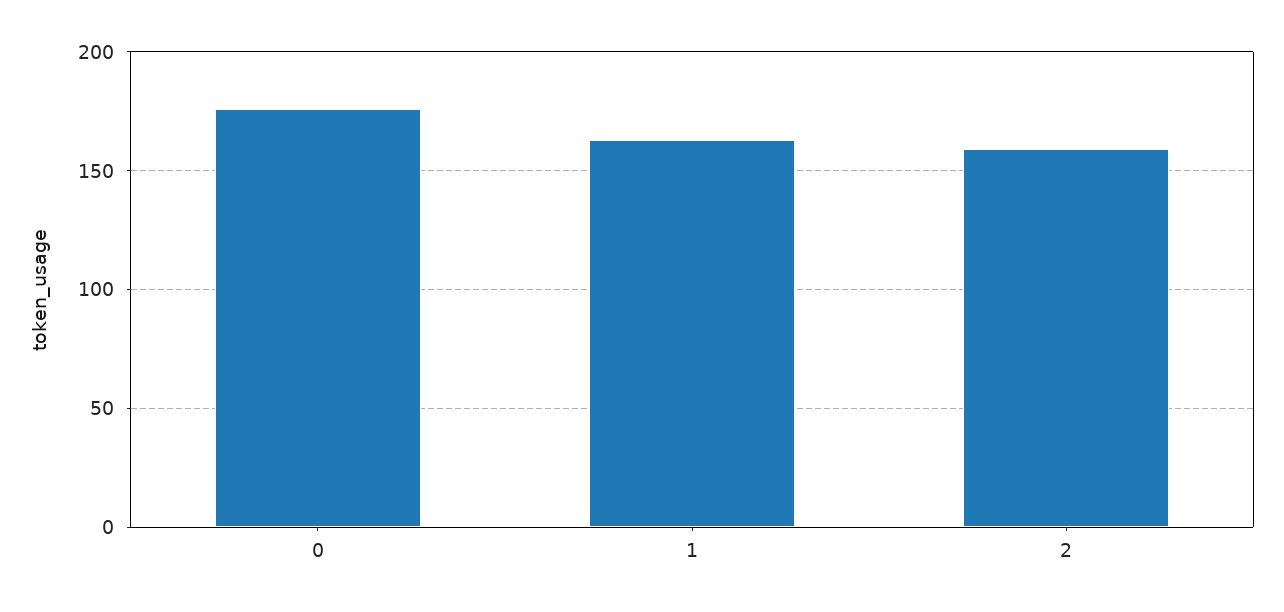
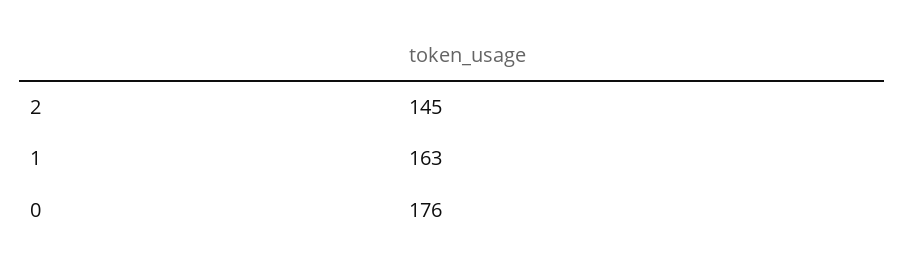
2: 160 -> 145

